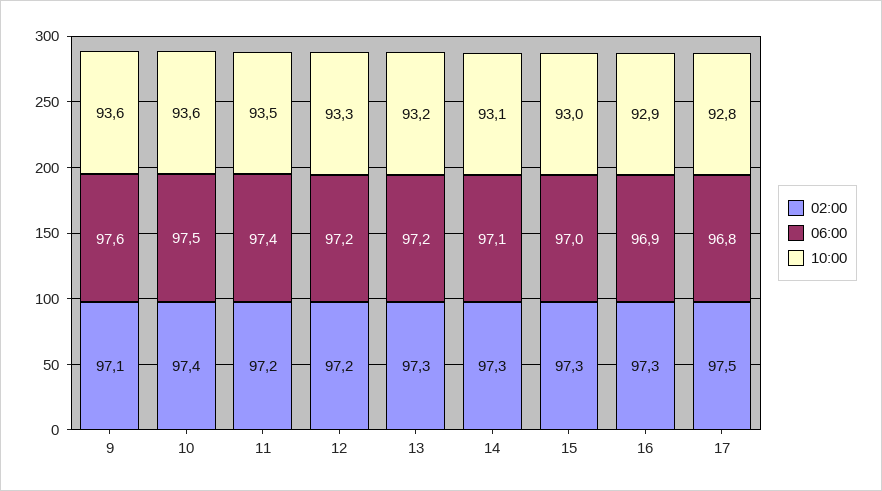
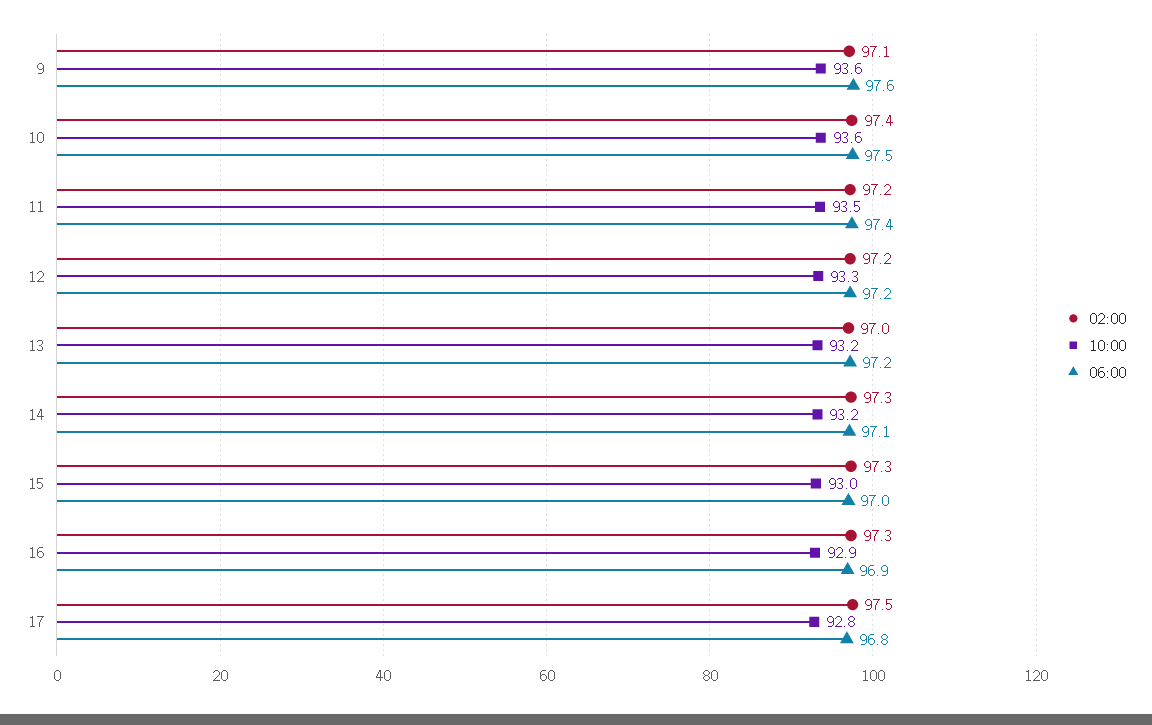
02:00, 13: 97.3 -> 97
10:00, 14: 93.1 -> 93.2

